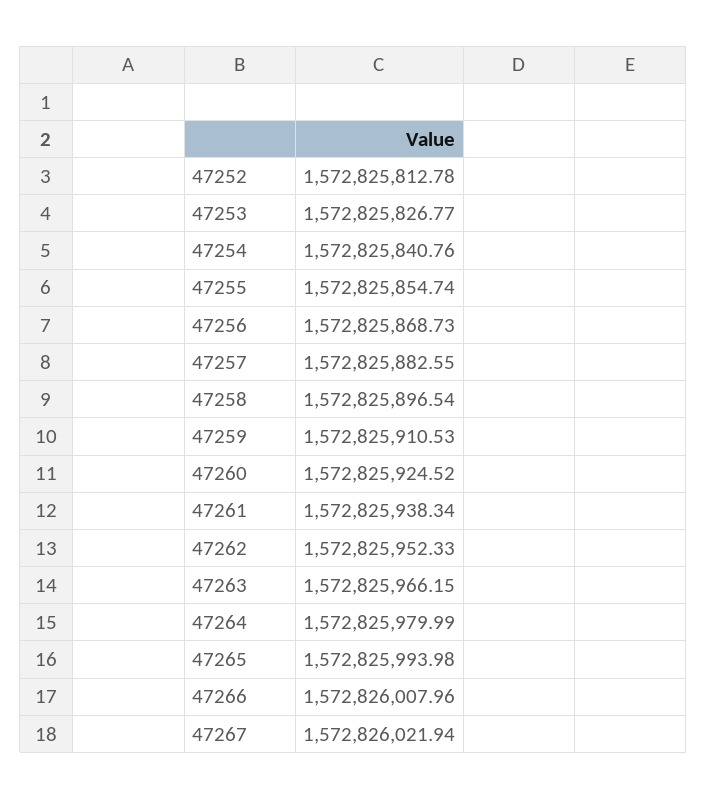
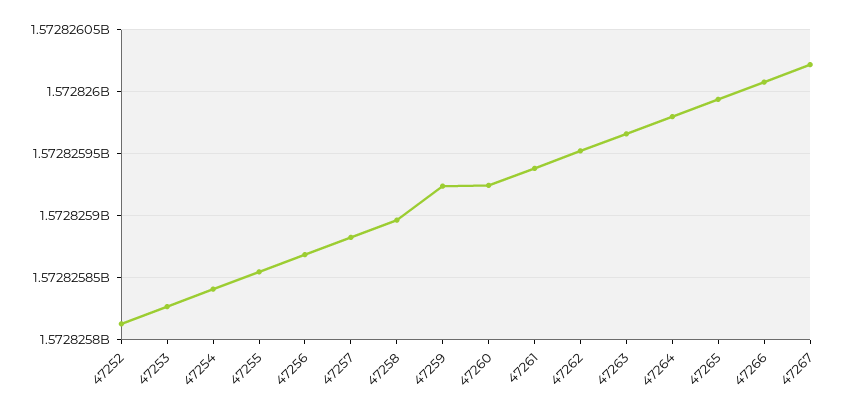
47259: 1572825910.53 -> 1572825925

